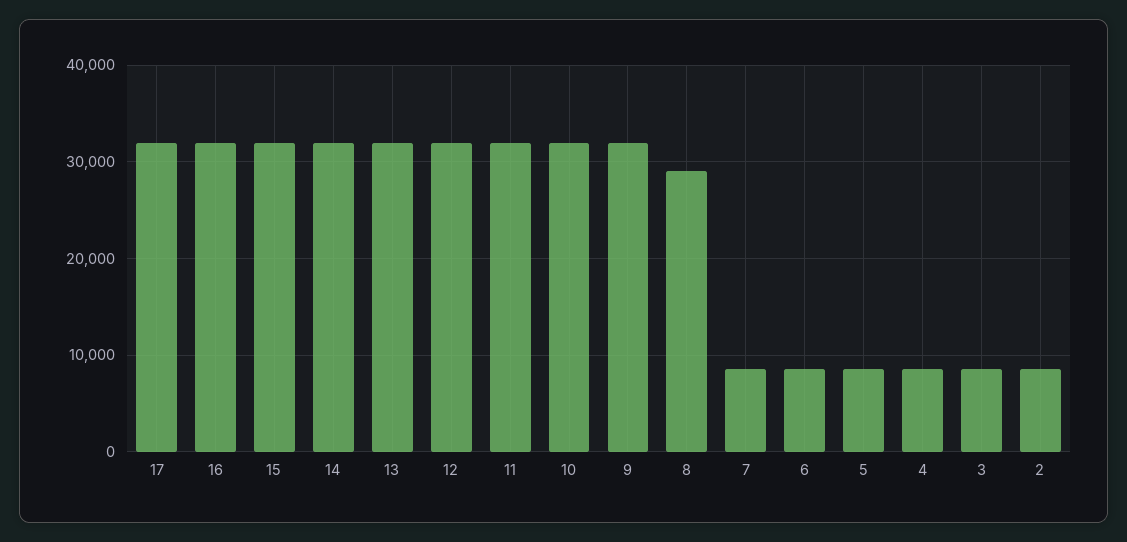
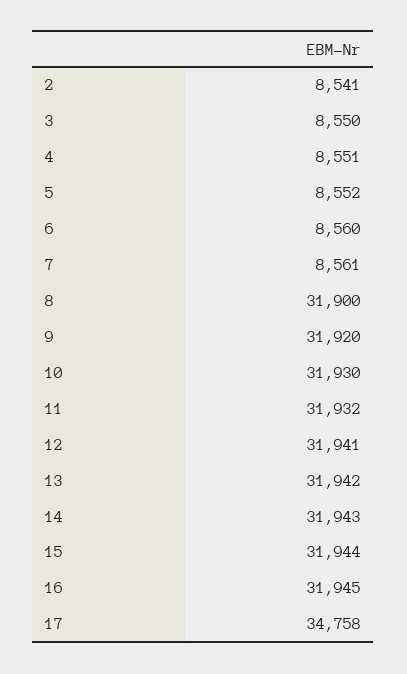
17: 32000 -> 34758
8: 29000 -> 31900

